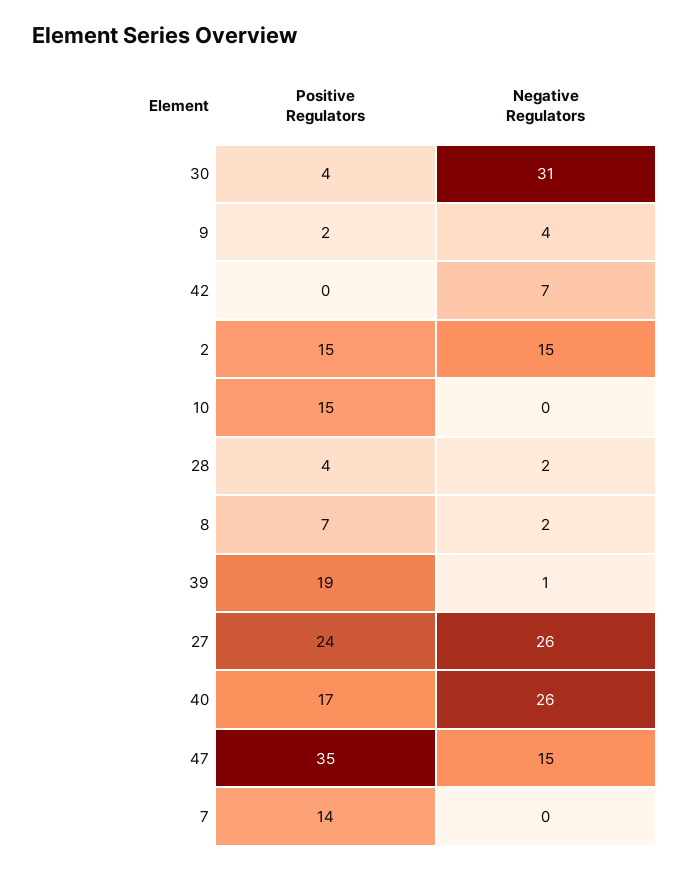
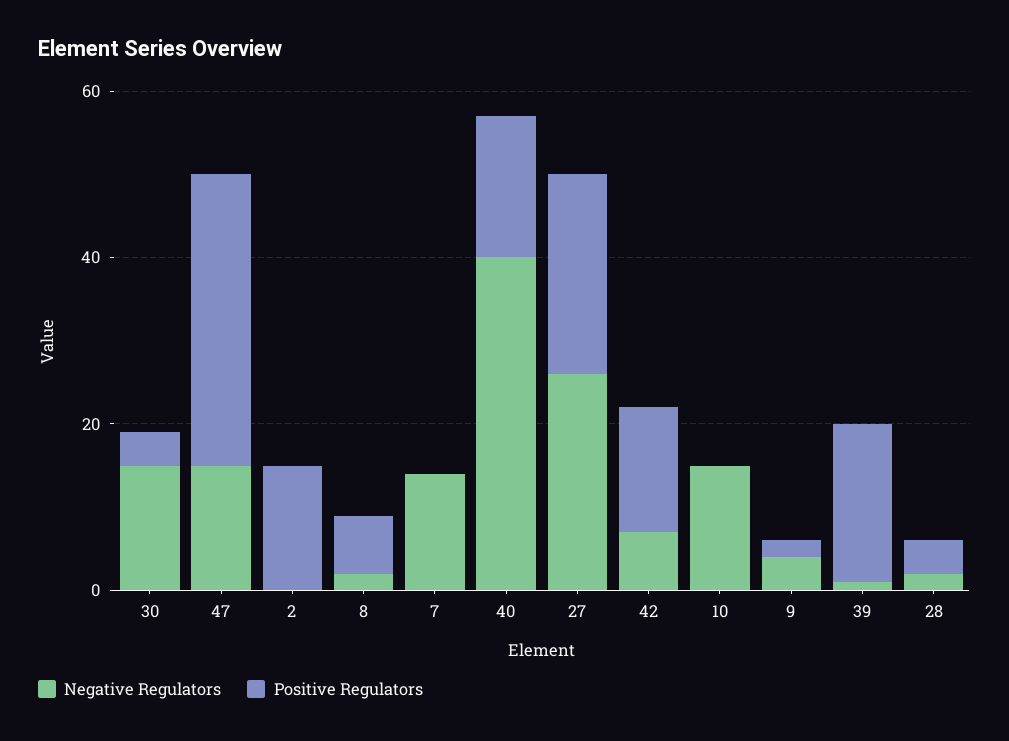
Negative Regulators, 30: 31 -> 15
Positive Regulators, 42: 0 -> 15
Negative Regulators, 2: 15 -> 0
Positive Regulators, 10: 15 -> 0
Negative Regulators, 10: 0 -> 15
Negative Regulators, 40: 26 -> 40
Positive Regulators, 7: 14 -> 0
Negative Regulators, 7: 0 -> 15

